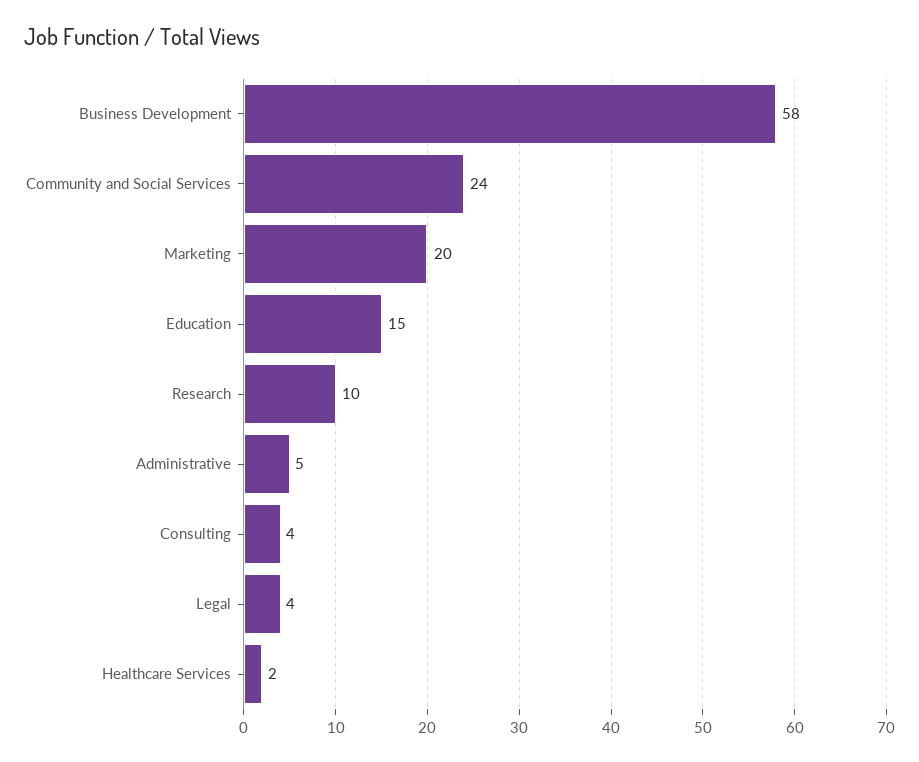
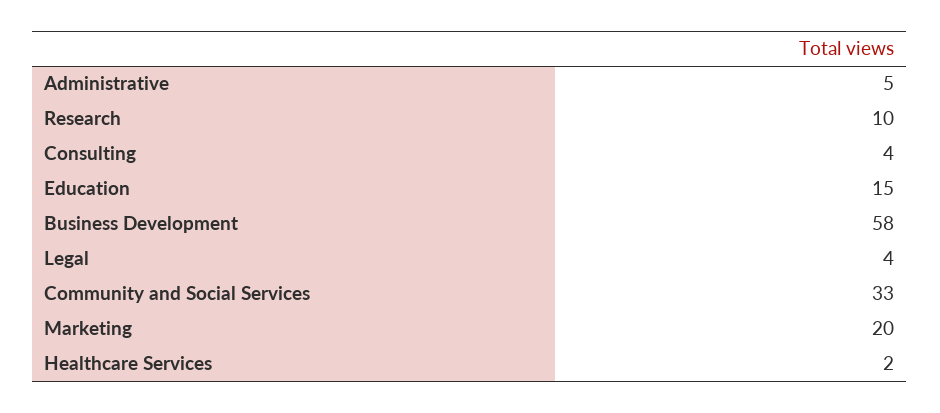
Community and Social Services: 24 -> 33

